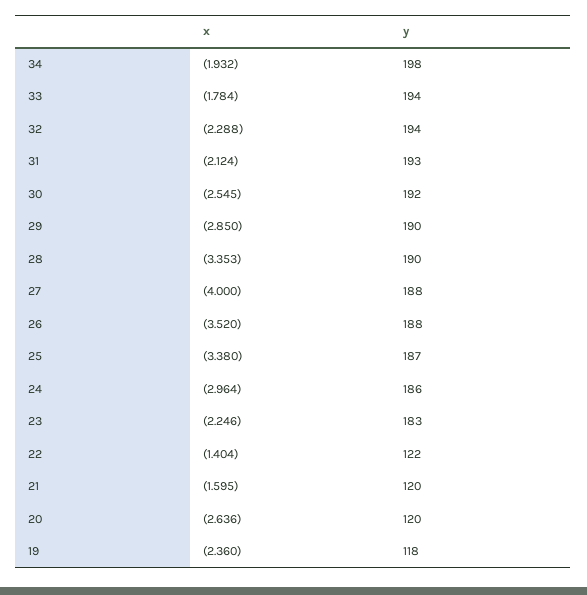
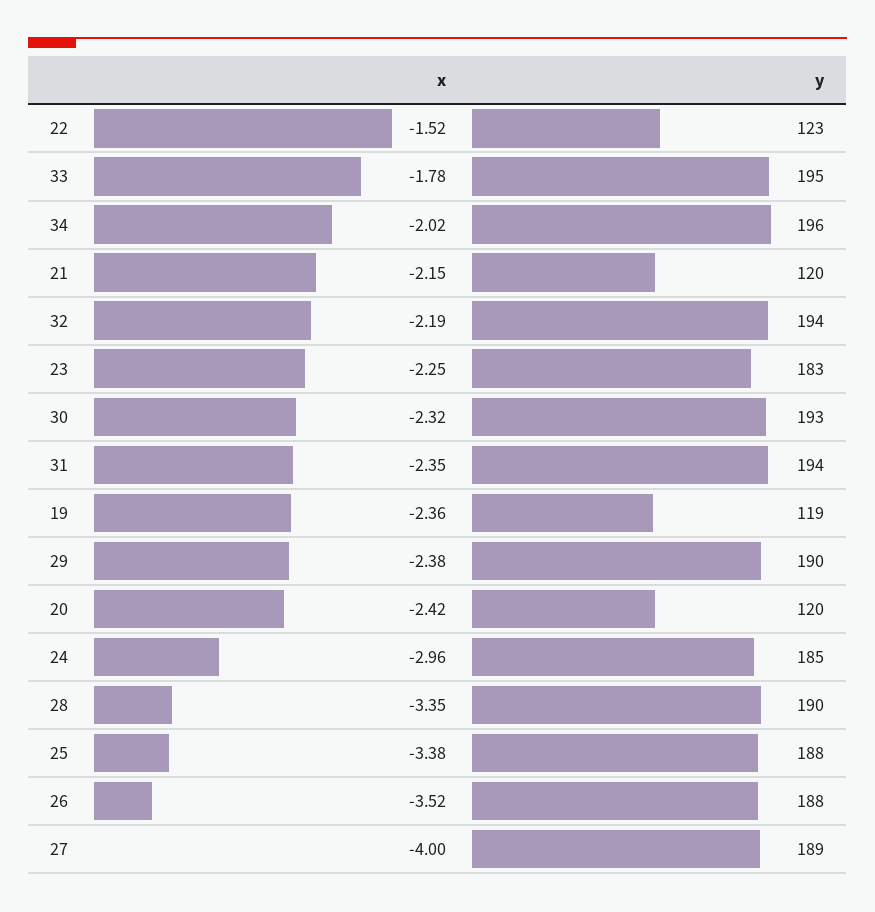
x, 34: -1.932 -> -2.02
y, 34: 198 -> 196
y, 33: 194 -> 195
x, 32: -2.288 -> -2.19
x, 31: -2.124 -> -2.35
y, 31: 193 -> 194
x, 30: -2.545 -> -2.32
y, 30: 192 -> 193
x, 29: -2.85 -> -2.38
y, 27: 188 -> 189
y, 25: 187 -> 188
y, 24: 186 -> 185
x, 22: -1.404 -> -1.52
y, 22: 122 -> 123
x, 21: -1.595 -> -2.15
x, 20: -2.636 -> -2.42
y, 19: 118 -> 119

